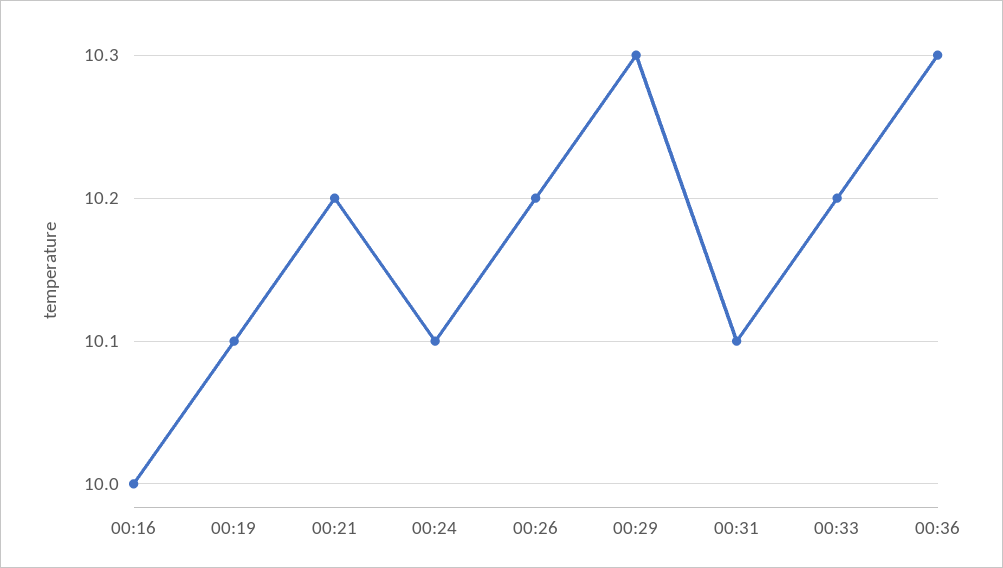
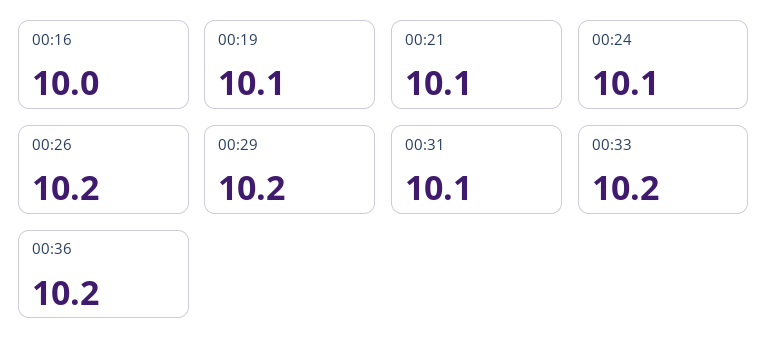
00:21: 10.2 -> 10.1
00:29: 10.3 -> 10.2
00:36: 10.3 -> 10.2

